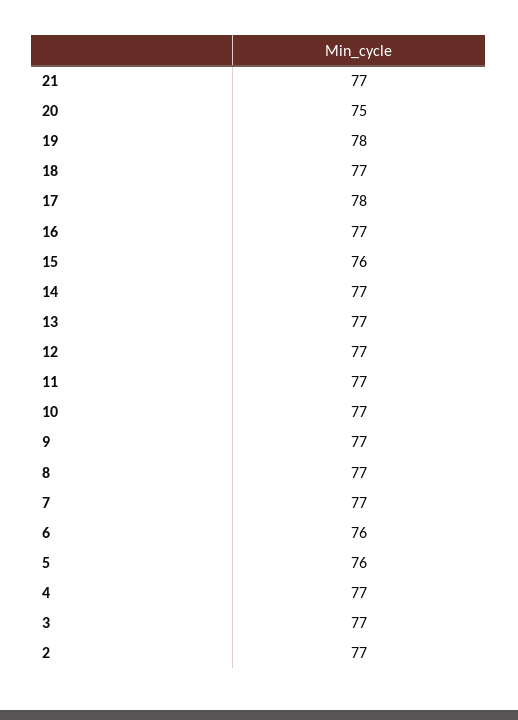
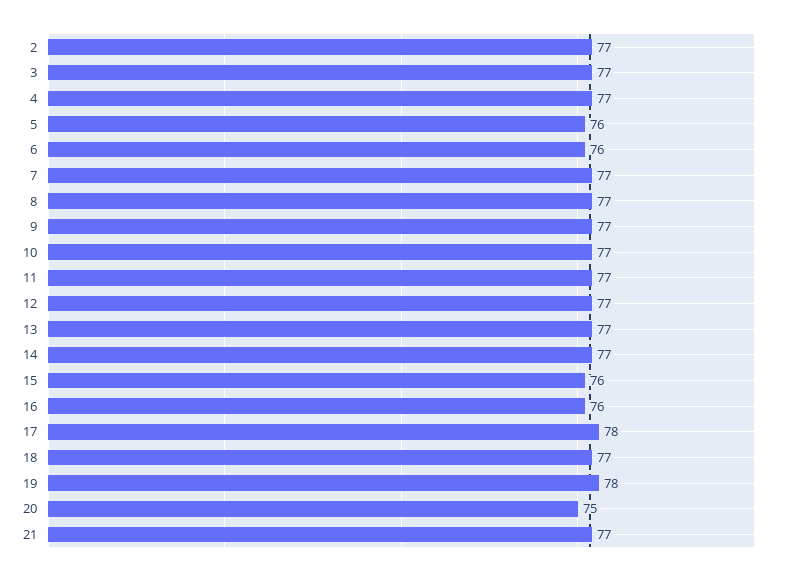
16: 77 -> 76

